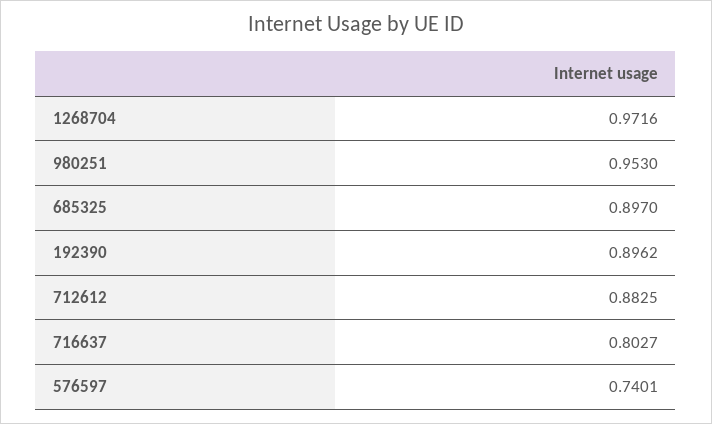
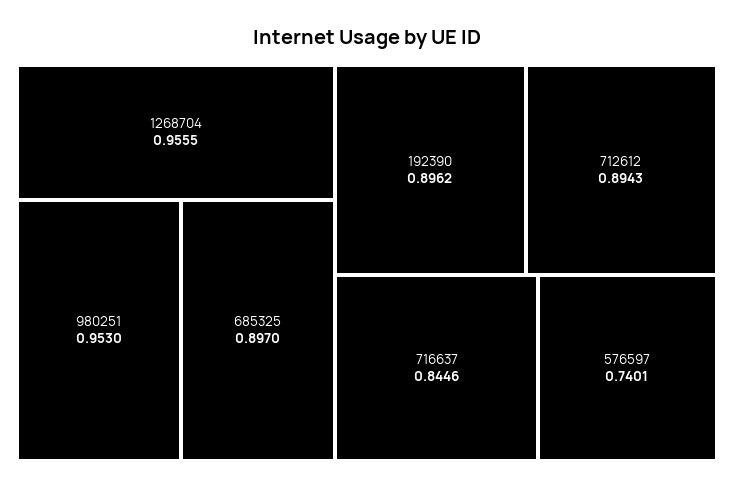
1268704: 0.9716 -> 0.9555
712612: 0.8825 -> 0.8943
716637: 0.8027 -> 0.8446

